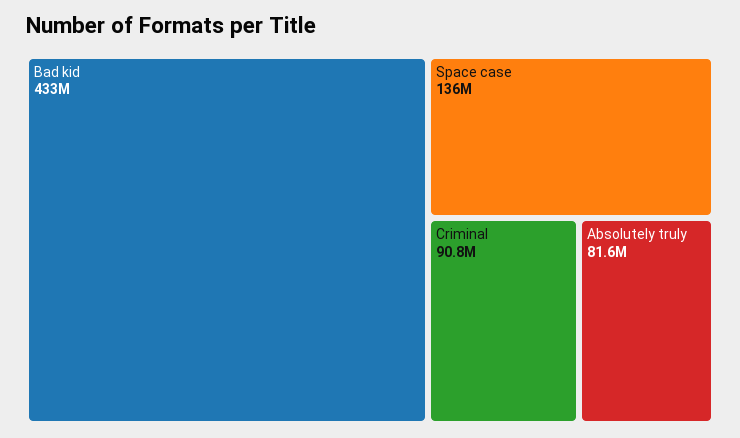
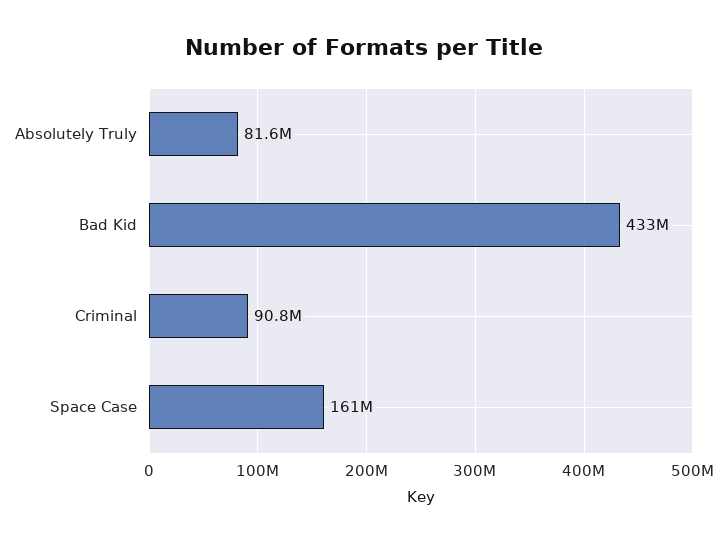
Space case: 136000000 -> 161000000

